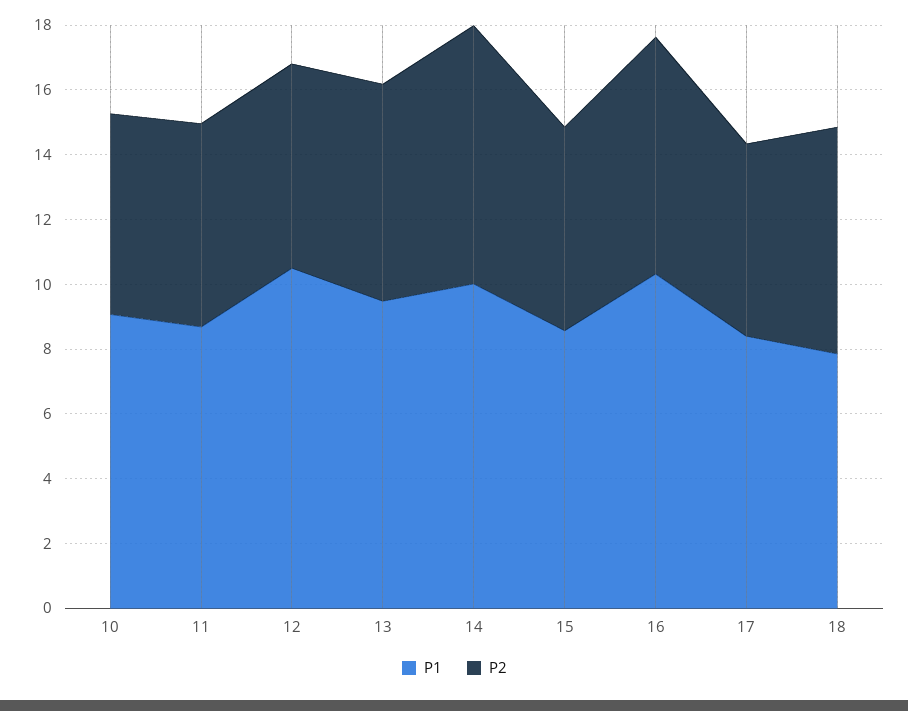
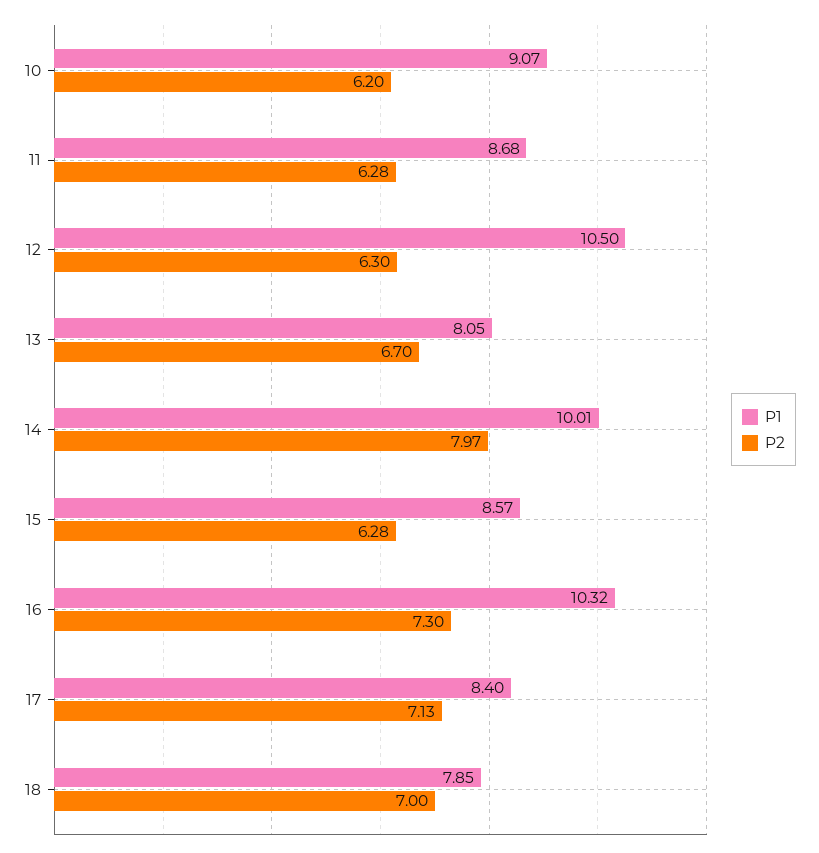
P1, 13: 9.5 -> 8.05
P2, 17: 6 -> 7.13

